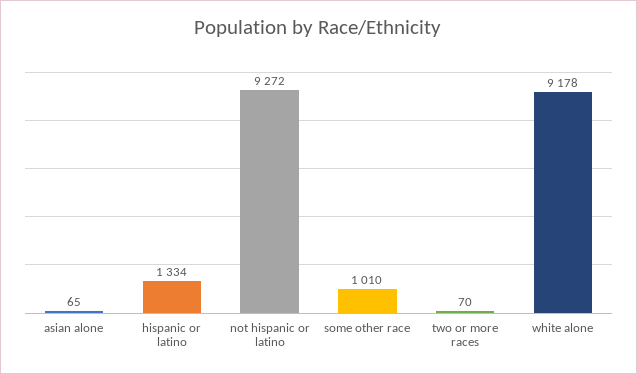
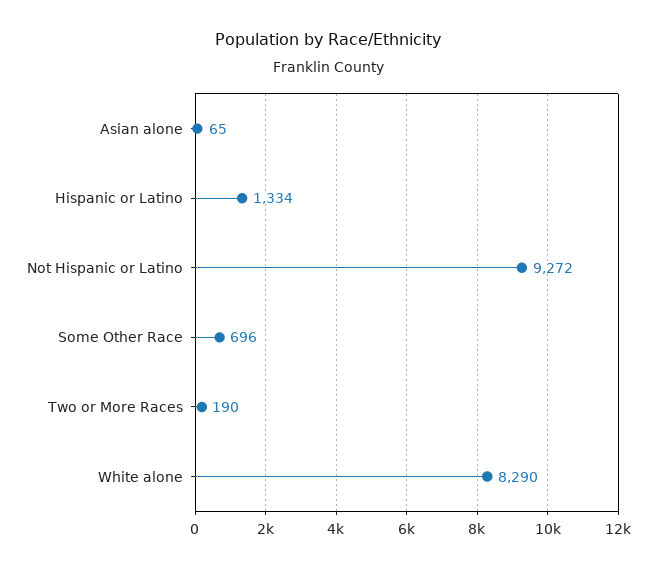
some other race: 1010 -> 696
two or more races: 70 -> 190
white alone: 9178 -> 8290

